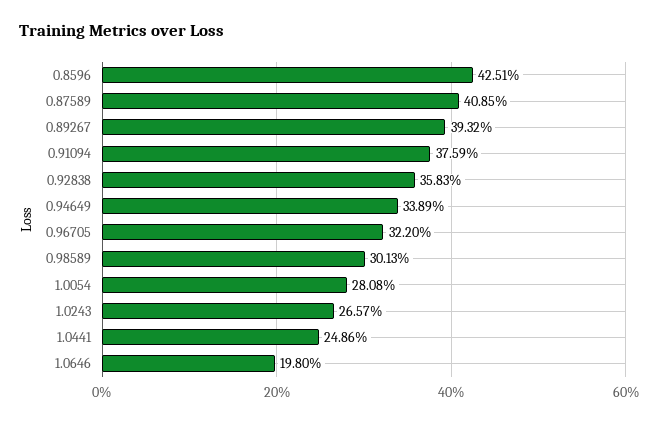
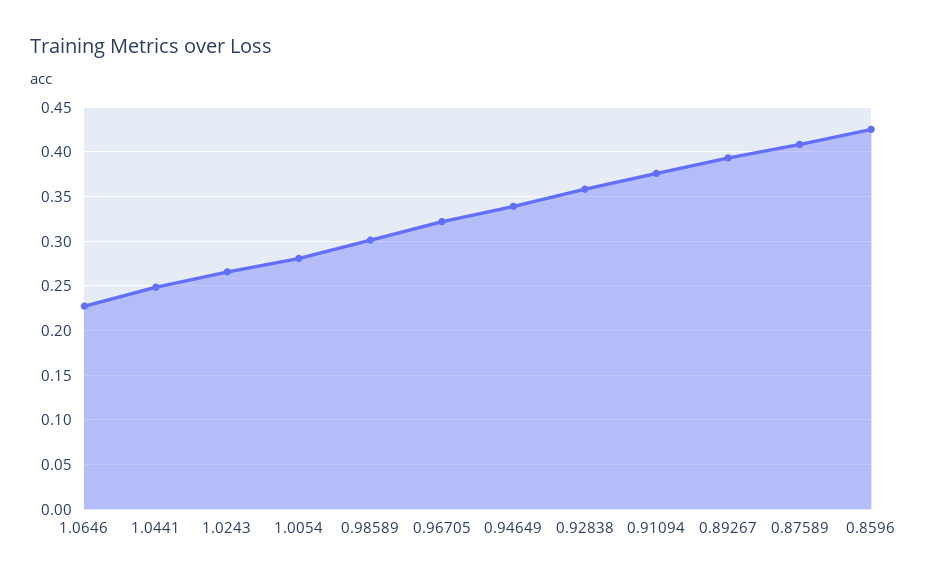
1.0646: 0.198 -> 0.23

